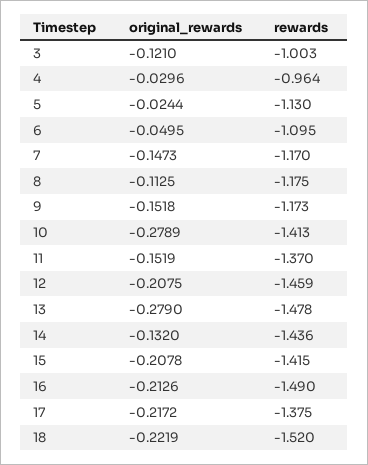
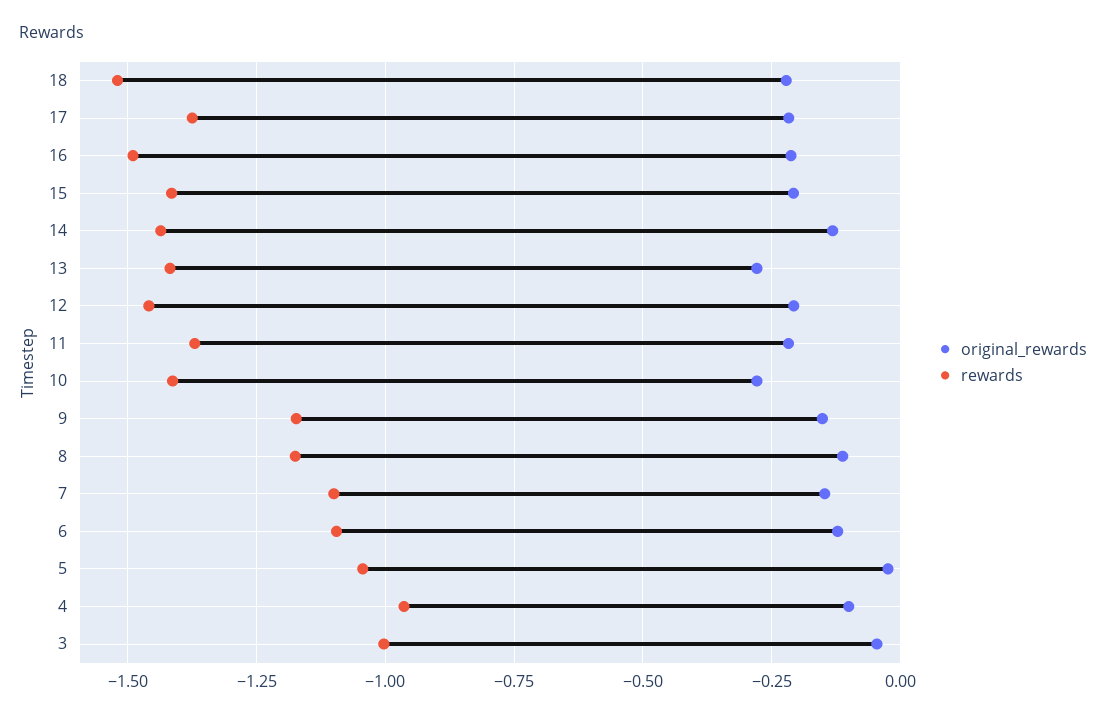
original_rewards, 3: -0.121 -> -0.05
original_rewards, 4: -0.0296 -> -0.1
rewards, 5: -1.13 -> -1.05
original_rewards, 6: -0.0495 -> -0.125
rewards, 7: -1.17 -> -1.1
original_rewards, 11: -0.1519 -> -0.225
rewards, 13: -1.478 -> -1.425

